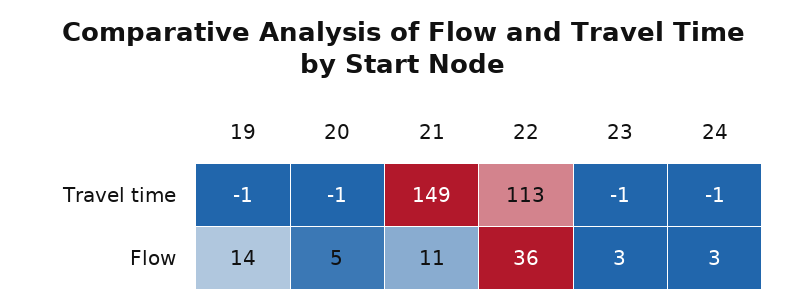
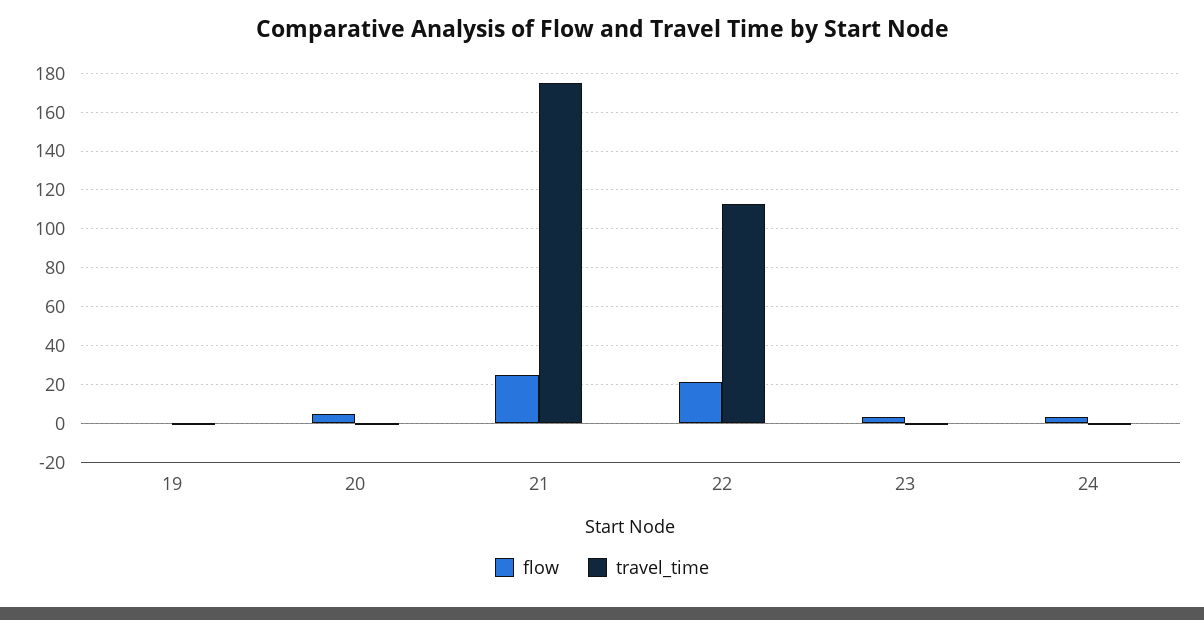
Travel time, 21: 149 -> 175
Flow, 19: 14 -> 0
Flow, 21: 11 -> 25
Flow, 22: 36 -> 20

